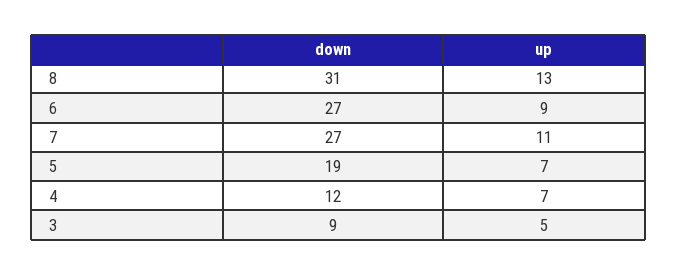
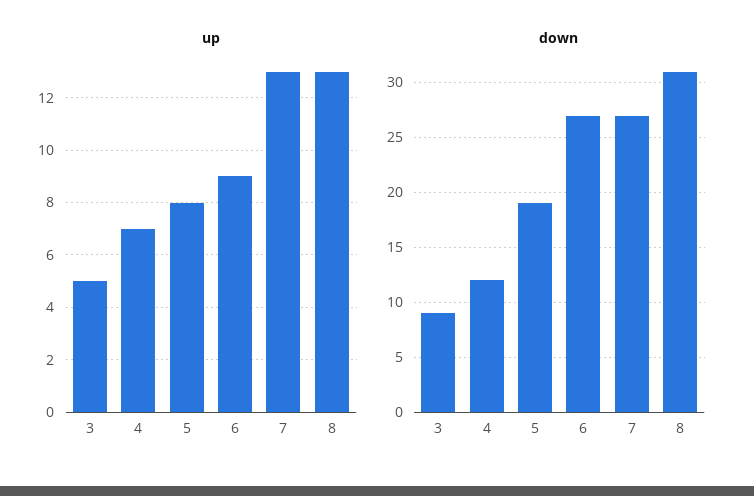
up, 7: 11 -> 13
up, 5: 7 -> 8

